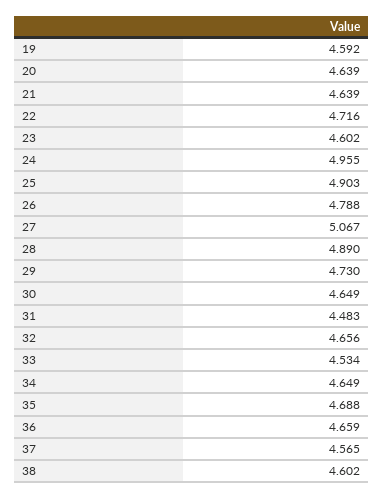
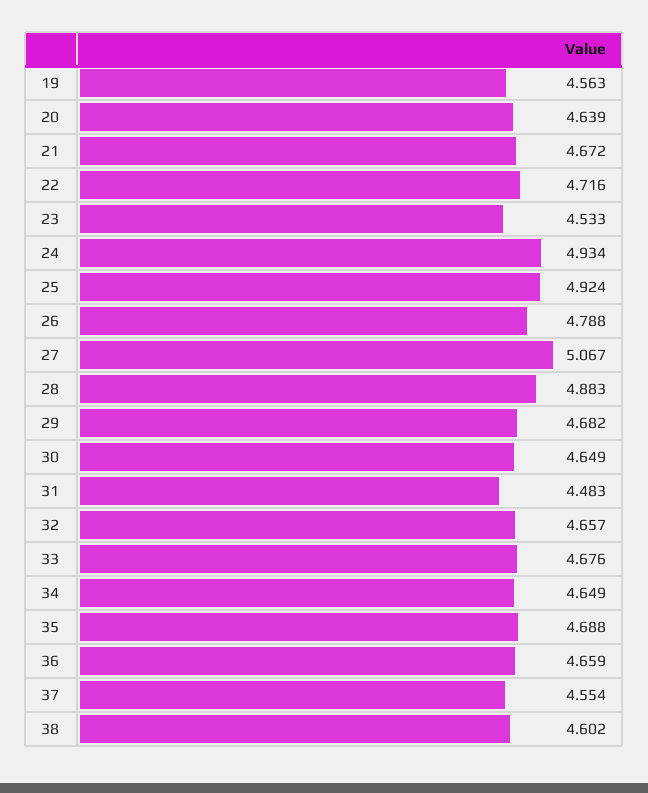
19: 4.592 -> 4.563
21: 4.639 -> 4.672
23: 4.602 -> 4.533
24: 4.955 -> 4.934
25: 4.903 -> 4.924
28: 4.89 -> 4.883
29: 4.73 -> 4.682
32: 4.656 -> 4.657
33: 4.534 -> 4.676
37: 4.565 -> 4.554

